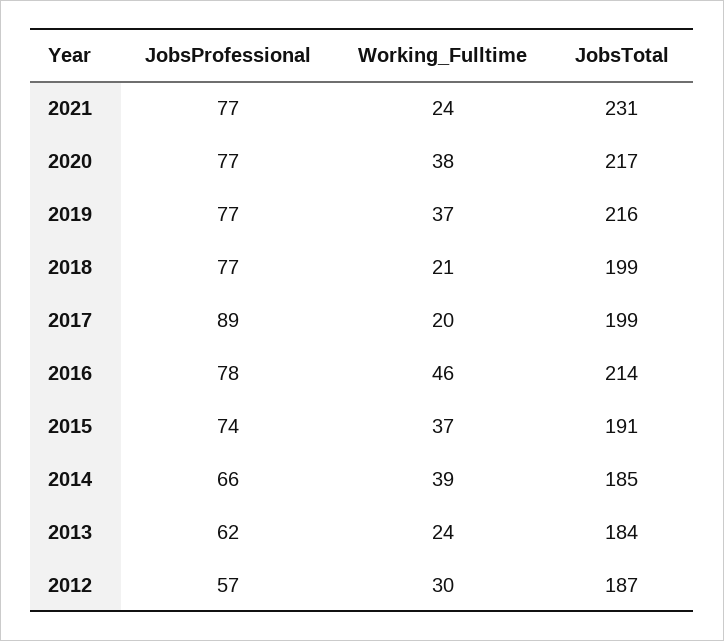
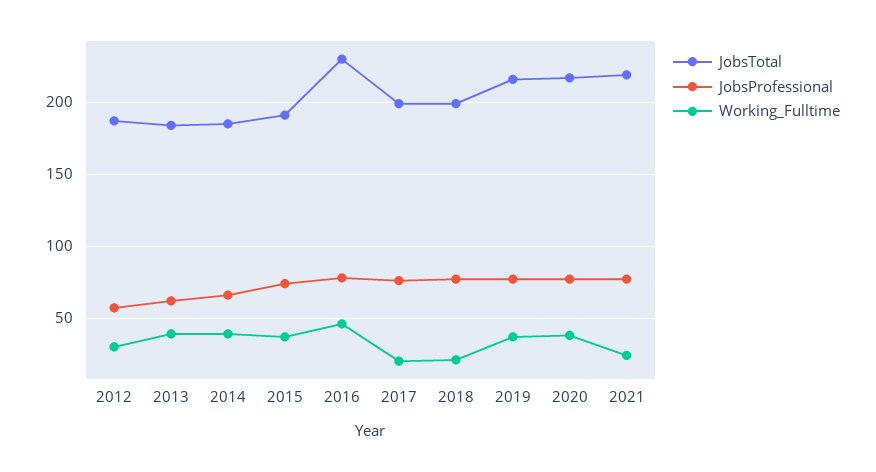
JobsTotal, 2021: 231 -> 220
JobsProfessional, 2017: 89 -> 75
JobsTotal, 2016: 214 -> 230
Working_Fulltime, 2013: 24 -> 40

